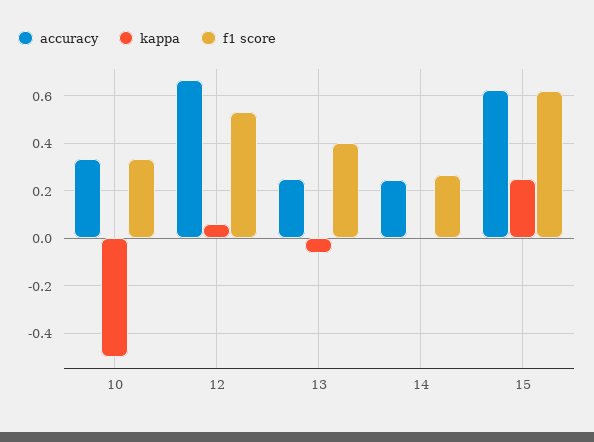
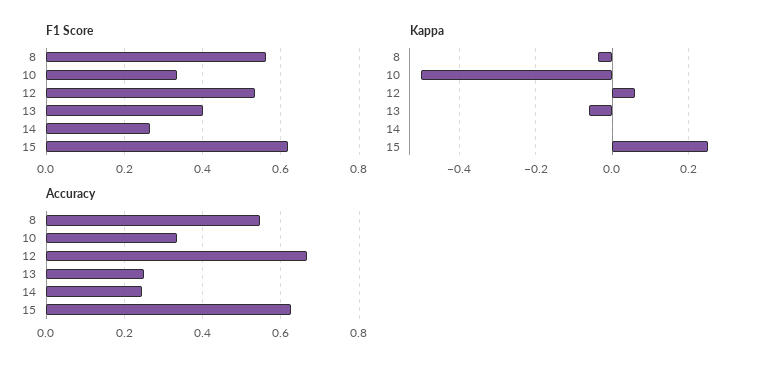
f1 score, 8: none -> 0.56
kappa, 8: none -> -0.04
accuracy, 8: none -> 0.54

